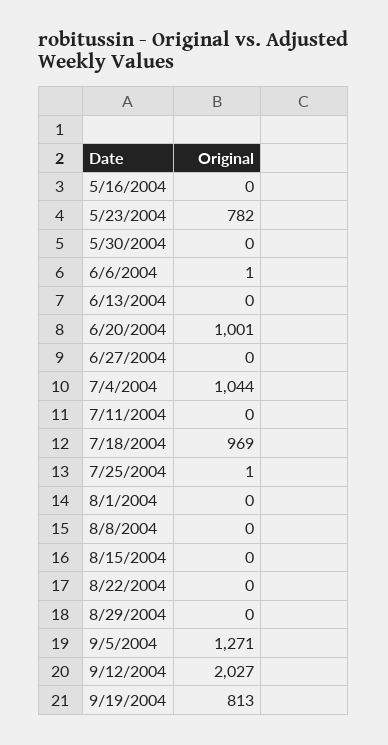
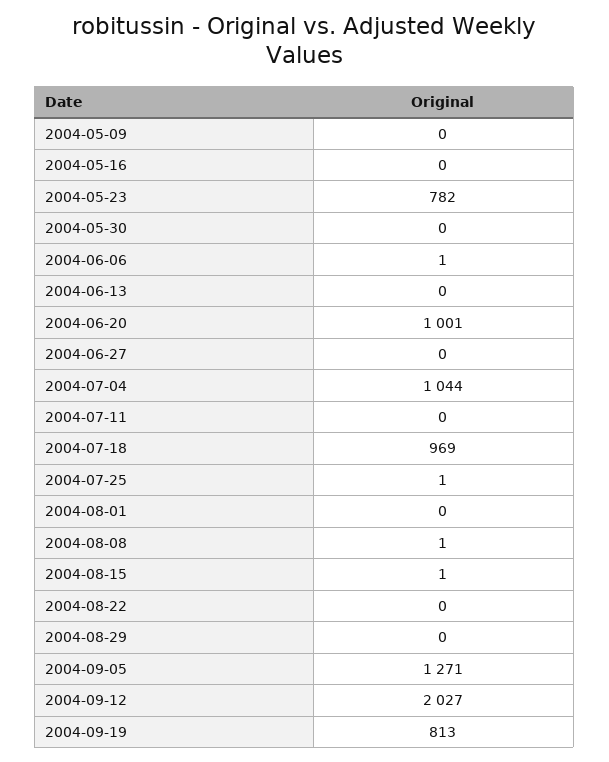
8/8/2004: 0 -> 1
8/15/2004: 0 -> 1
2004-05-09: none -> 0

